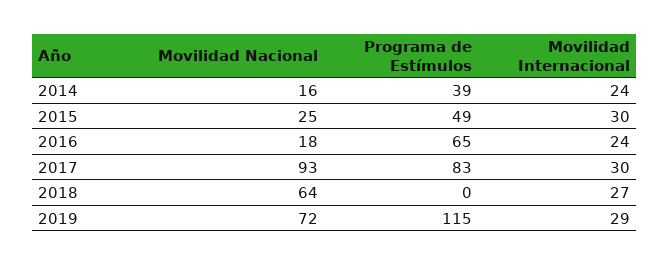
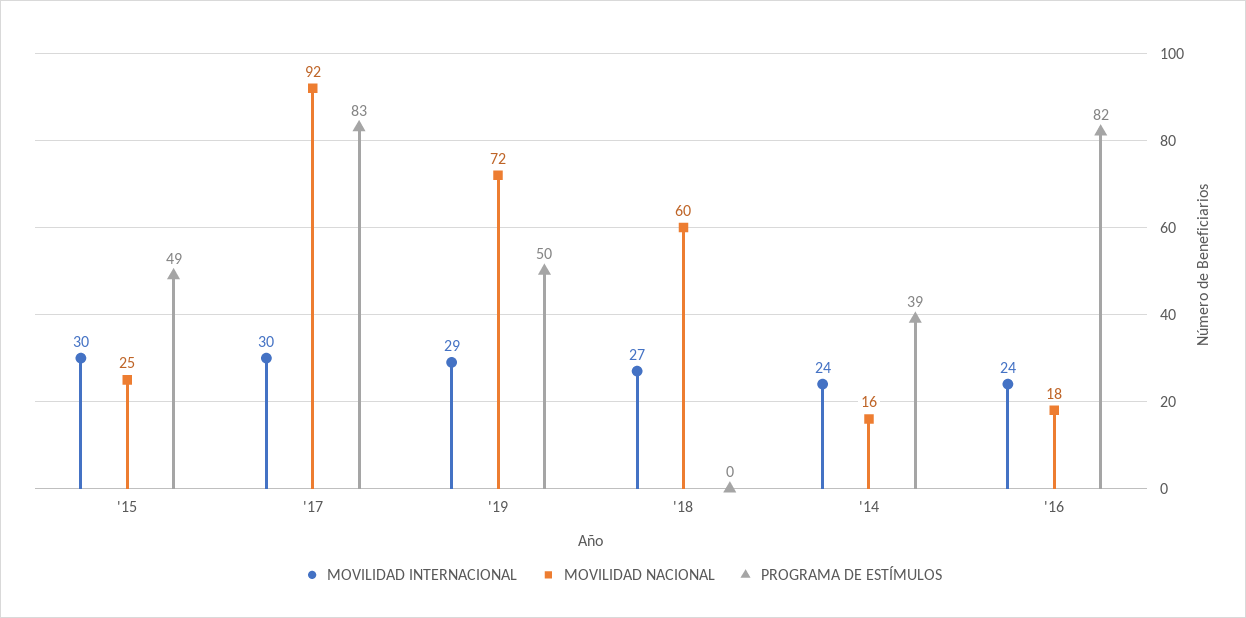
Programa de Estímulos, 2016: 65 -> 82
Movilidad Nacional, 2017: 93 -> 92
Movilidad Nacional, 2018: 64 -> 60
Programa de Estímulos, 2019: 115 -> 50

